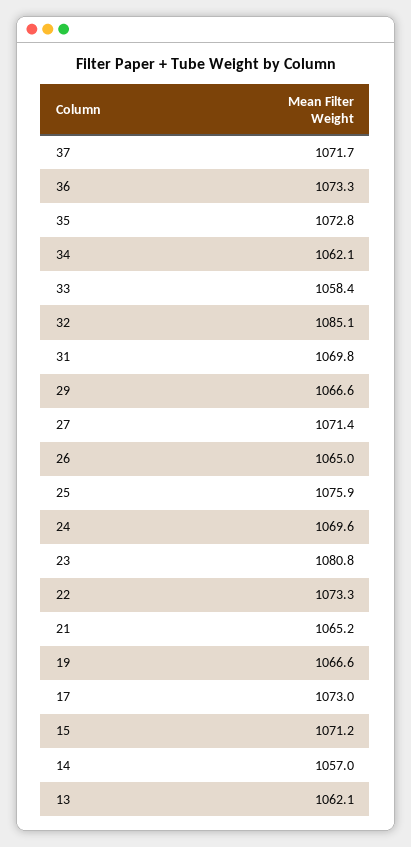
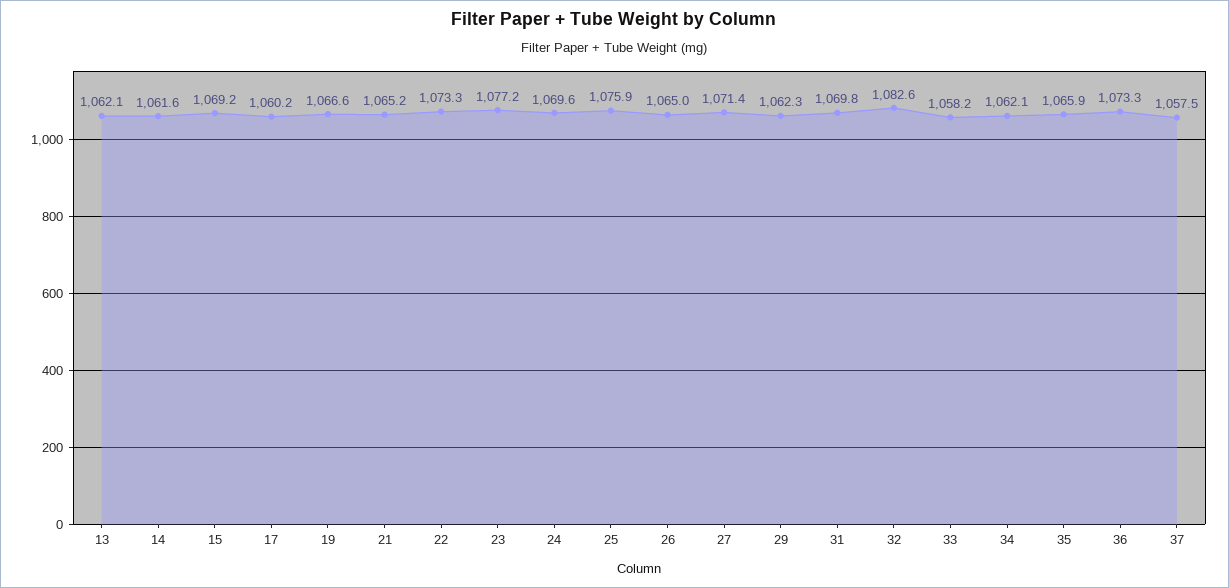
37: 1071.7 -> 1057.5
35: 1072.8 -> 1065.9
33: 1058.4 -> 1058.2
32: 1085.1 -> 1082.6
29: 1066.6 -> 1062.3
23: 1080.8 -> 1077.2
17: 1073 -> 1060.2
15: 1071.2 -> 1069.2
14: 1057 -> 1061.6

